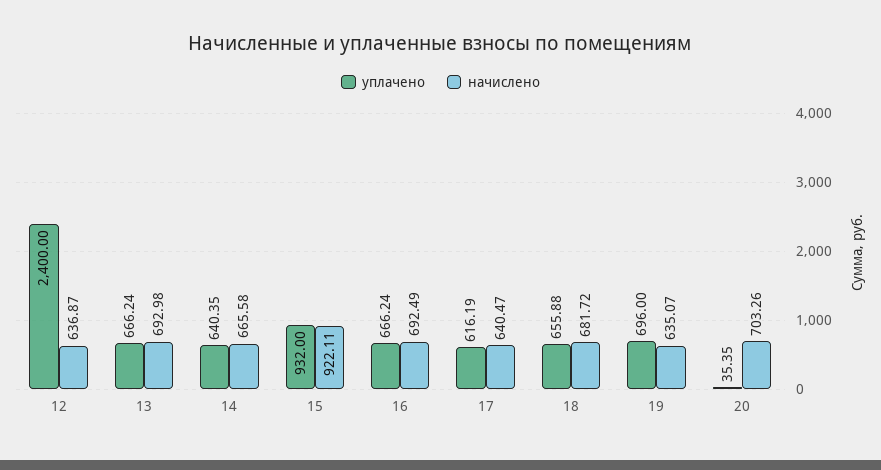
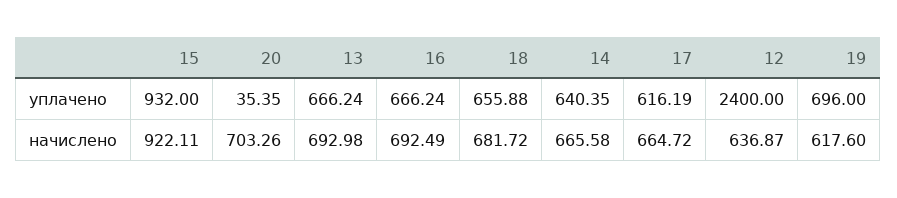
начислено, 17: 640.47 -> 664.72
начислено, 19: 635.07 -> 617.6

